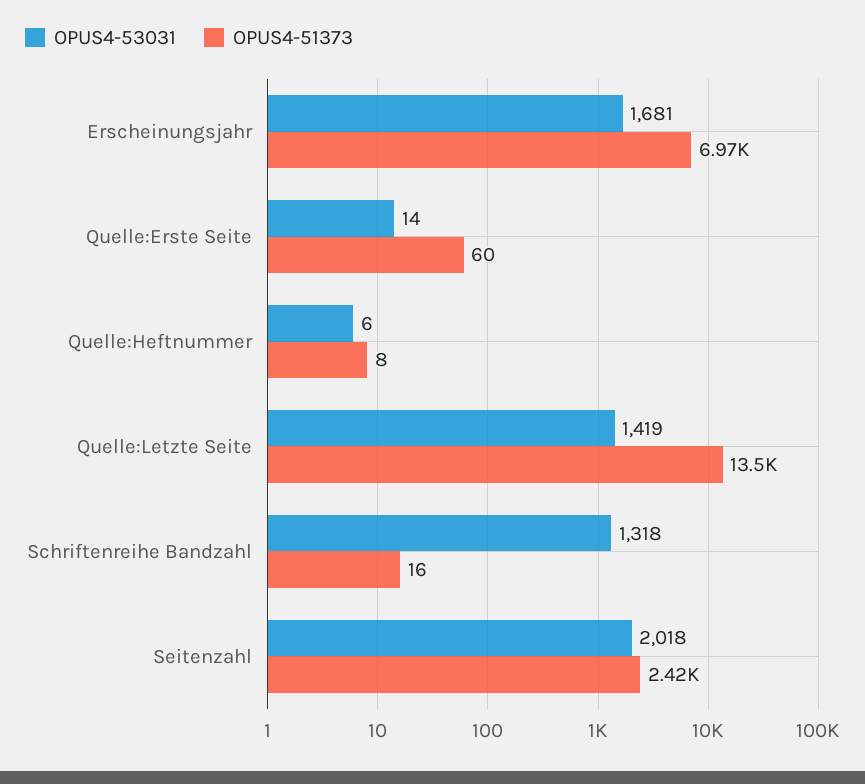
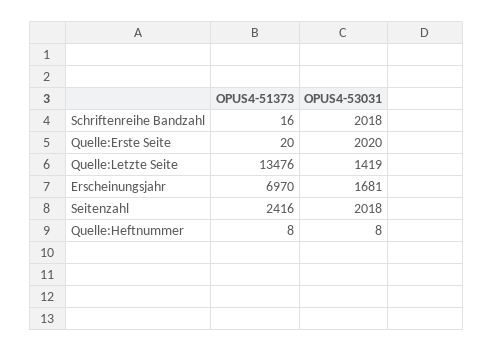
OPUS4-53031, Quelle:Erste Seite: 14 -> 2020
OPUS4-51373, Quelle:Erste Seite: 60 -> 20
OPUS4-53031, Quelle:Heftnummer: 6 -> 8
OPUS4-53031, Schriftenreihe Bandzahl: 1318 -> 2018

